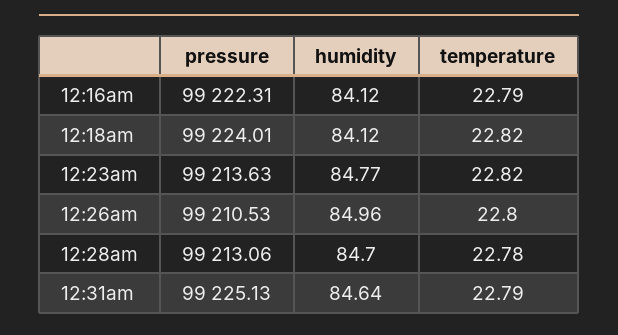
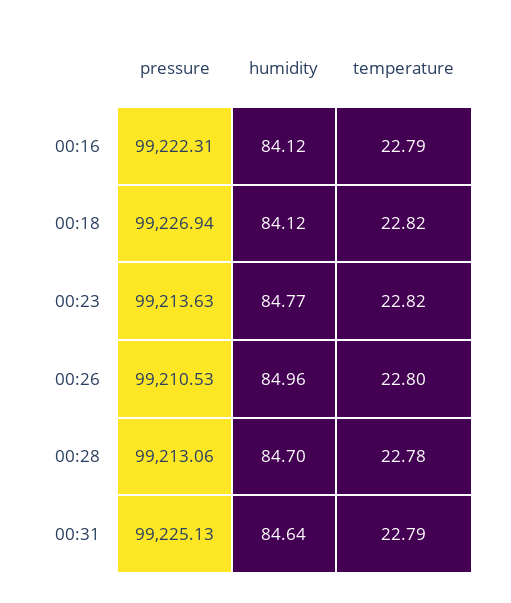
pressure, 12:18am: 99224.01 -> 99226.94

